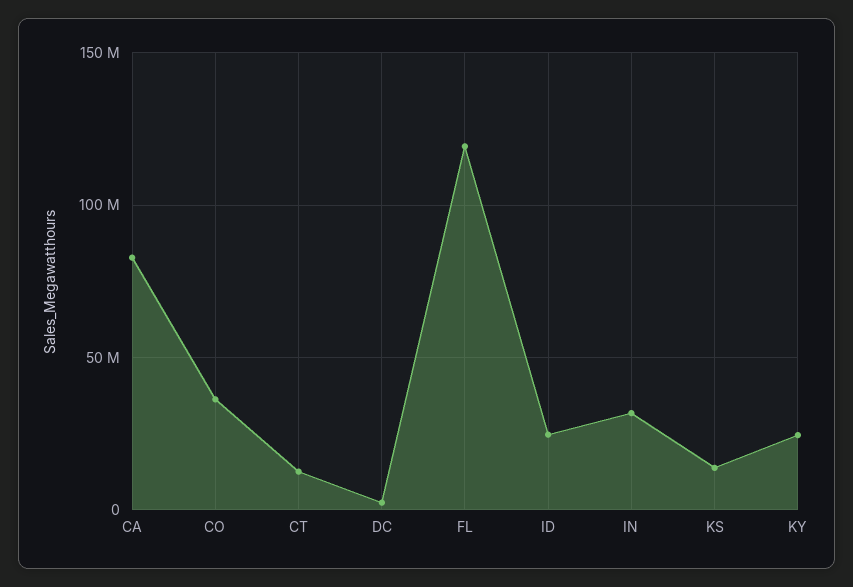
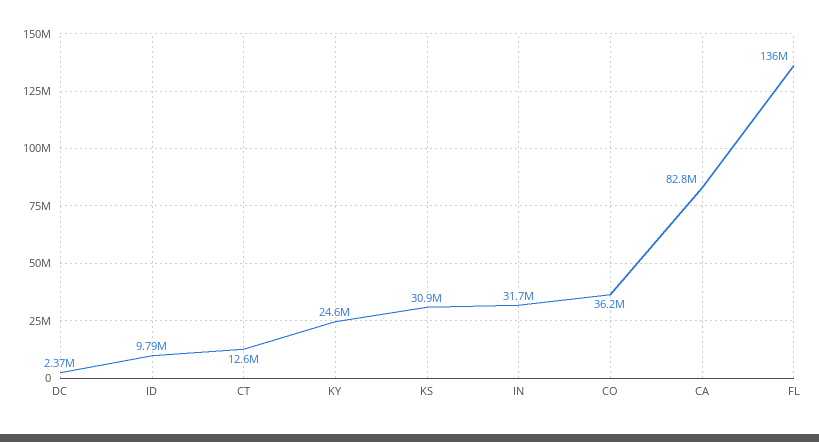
FL: 120000000 -> 136000000
ID: 25000000 -> 9790000
KS: 15000000 -> 30900000

